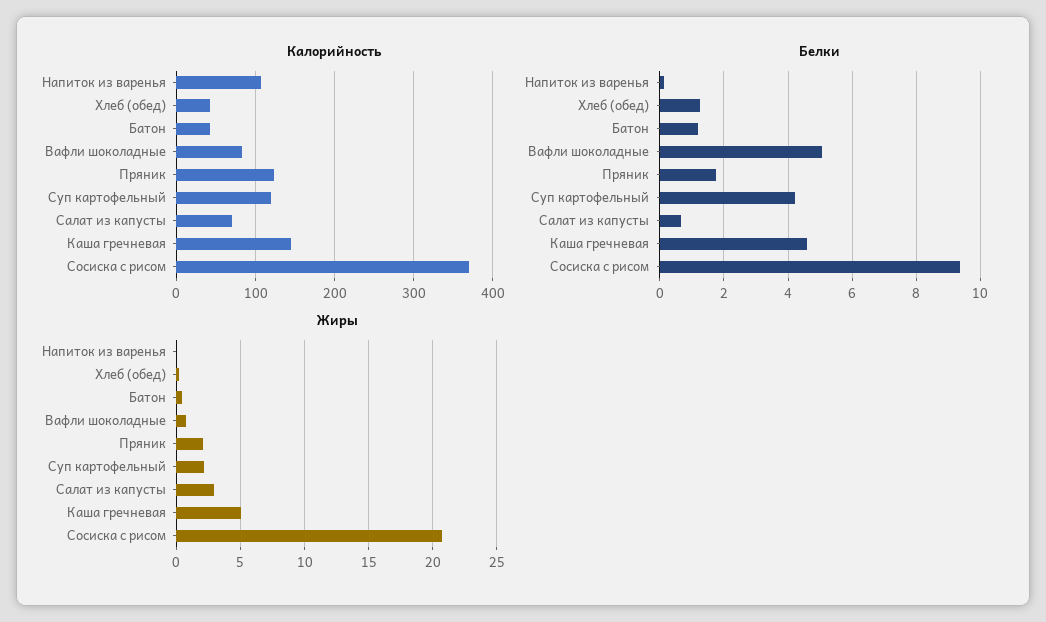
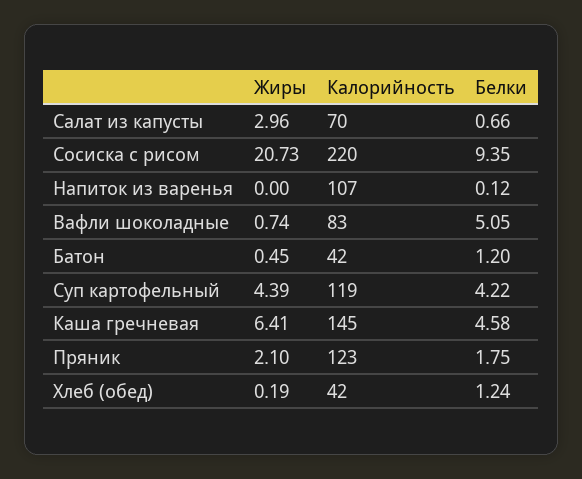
Калорийность, Сосиска с рисом: 370 -> 220
Жиры, Суп картофельный: 2 -> 4.39
Жиры, Каша гречневая: 5 -> 6.41

